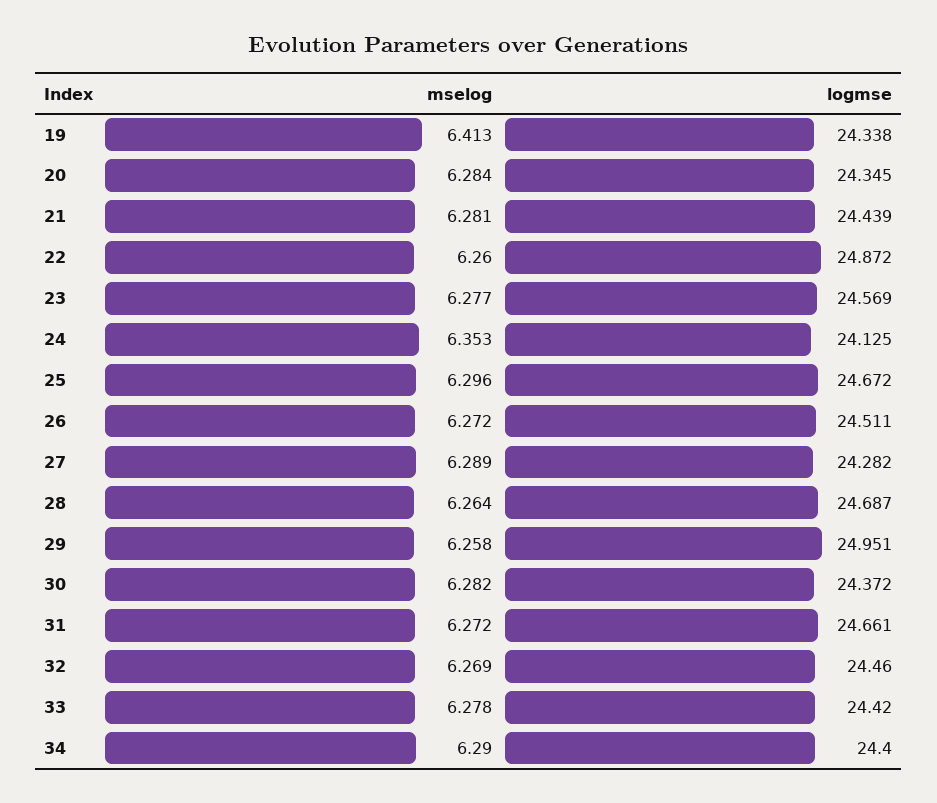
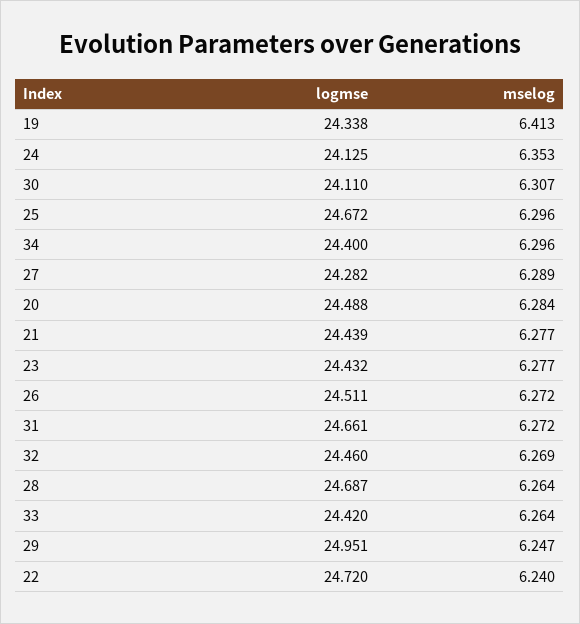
logmse, 20: 24.345 -> 24.488
mselog, 21: 6.281 -> 6.277
mselog, 22: 6.26 -> 6.24
logmse, 22: 24.872 -> 24.72
logmse, 23: 24.569 -> 24.432
mselog, 29: 6.258 -> 6.247
mselog, 30: 6.282 -> 6.307
logmse, 30: 24.372 -> 24.11
mselog, 33: 6.278 -> 6.264
mselog, 34: 6.29 -> 6.296

